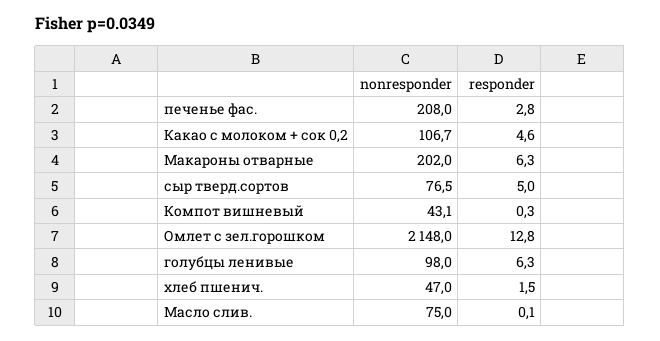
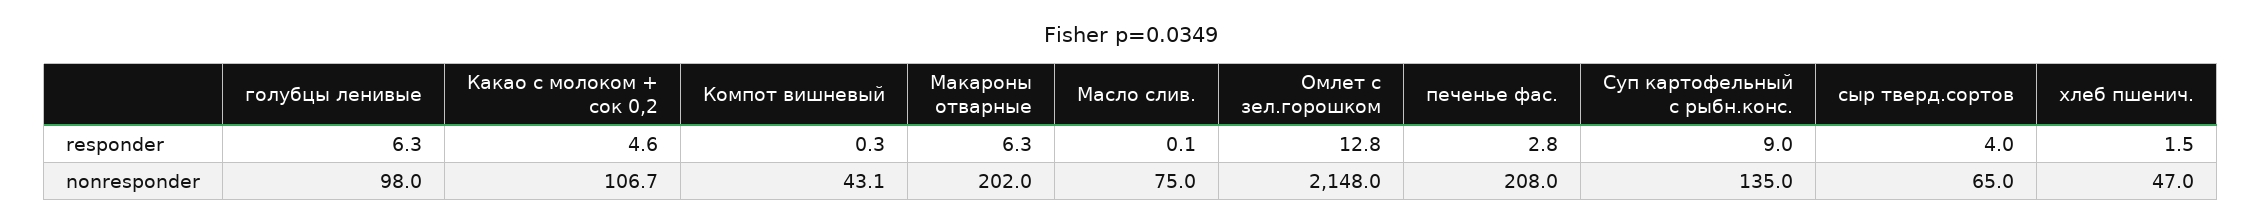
nonresponder, сыр тверд.сортов: 76.5 -> 65
responder, сыр тверд.сортов: 5 -> 4
responder, Суп картофельный с рыбн.конс.: none -> 9
nonresponder, Суп картофельный с рыбн.конс.: none -> 135

